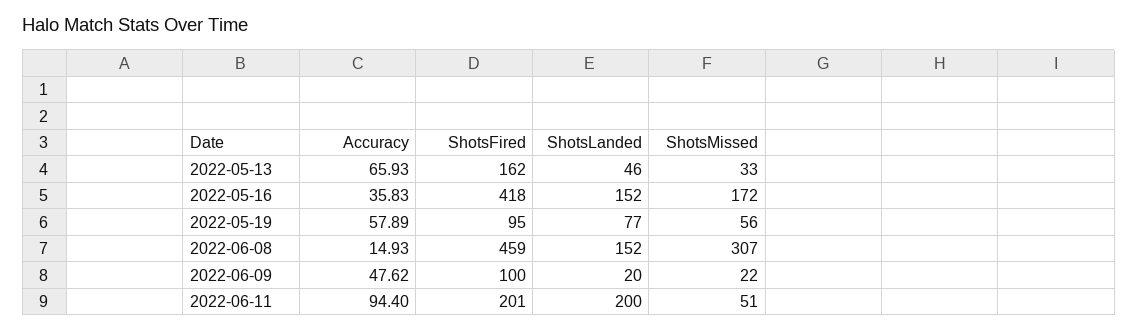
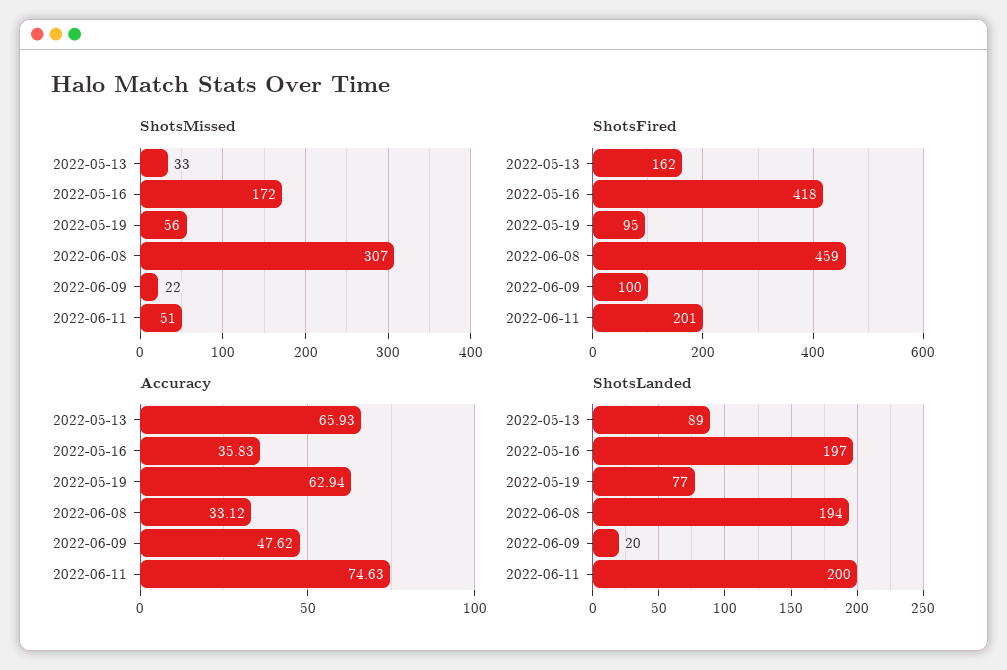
ShotsLanded, 2022-05-13: 46 -> 89
ShotsLanded, 2022-05-16: 152 -> 197
Accuracy, 2022-05-19: 57.89 -> 62.94
Accuracy, 2022-06-08: 14.93 -> 33.12
ShotsLanded, 2022-06-08: 152 -> 194
Accuracy, 2022-06-11: 94.4 -> 74.63

